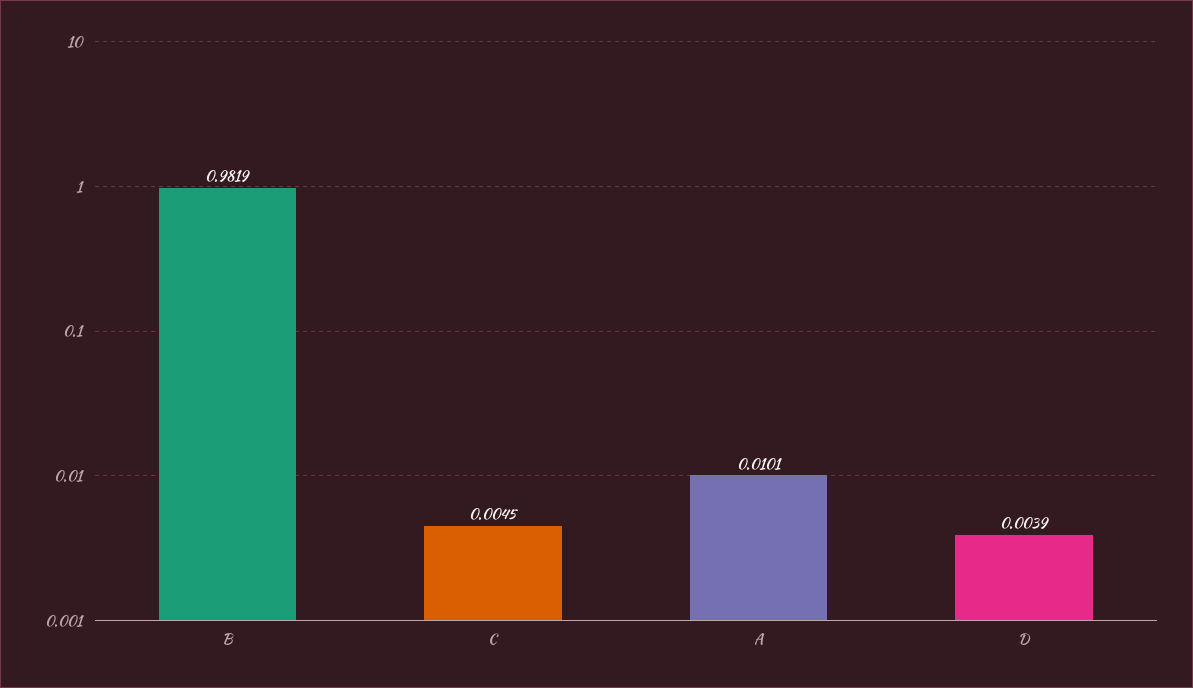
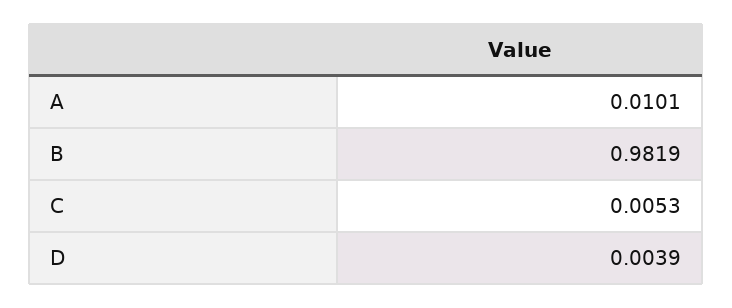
C: 0.0045 -> 0.0053

